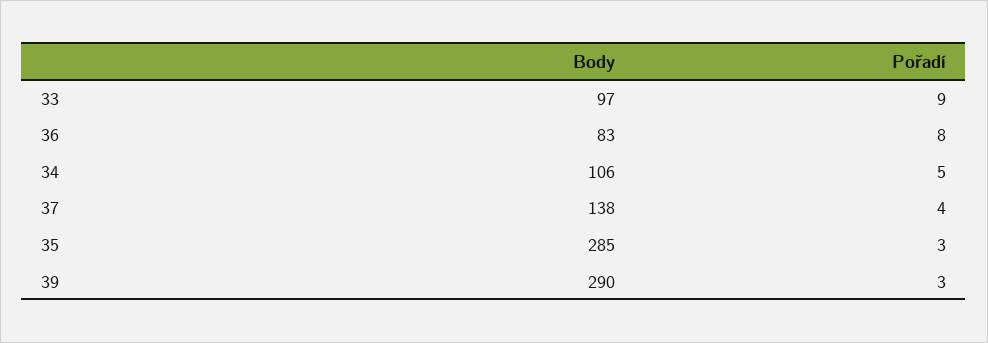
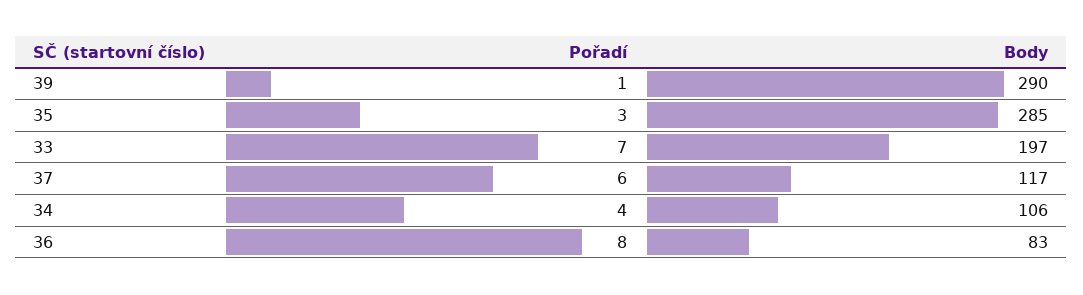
Body, 33: 97 -> 197
Pořadí, 33: 9 -> 7
Pořadí, 34: 5 -> 4
Body, 37: 138 -> 117
Pořadí, 37: 4 -> 6
Pořadí, 39: 3 -> 1

